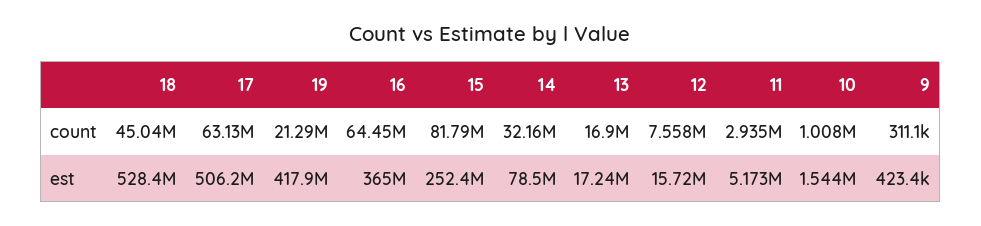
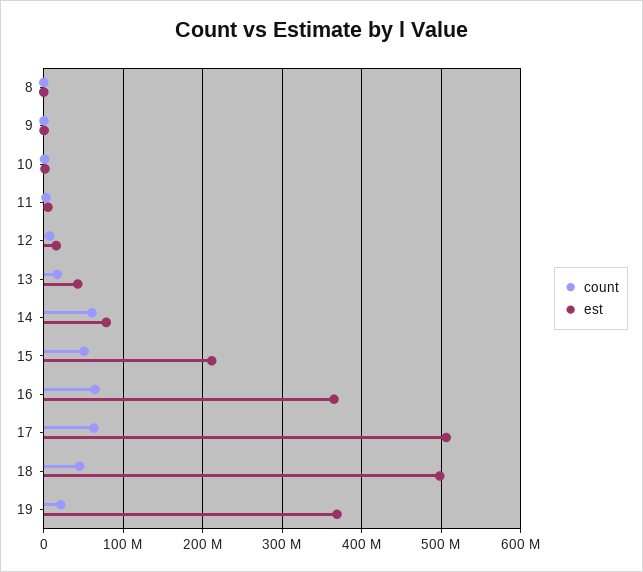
count, 15: 81790000 -> 50000000
count, 14: 32160000 -> 60000000
est, 18: 528400000 -> 500000000
est, 19: 417900000 -> 370000000
est, 15: 252400000 -> 210000000
est, 13: 17240000 -> 40000000
count, 8: none -> 0
est, 8: none -> 0

